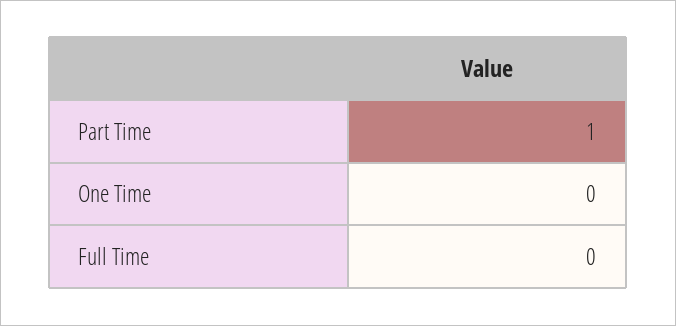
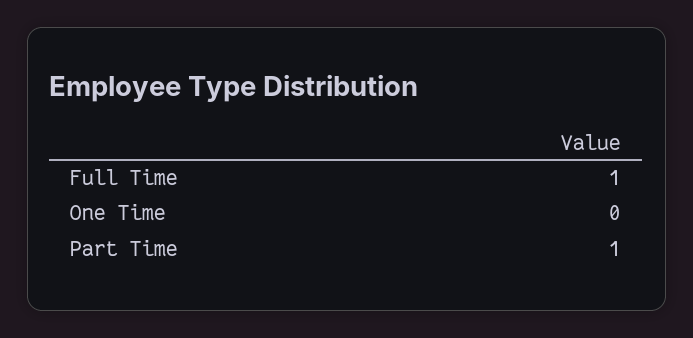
Full Time: 0 -> 1

